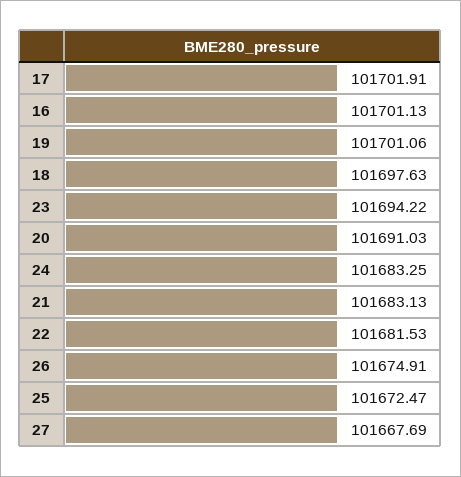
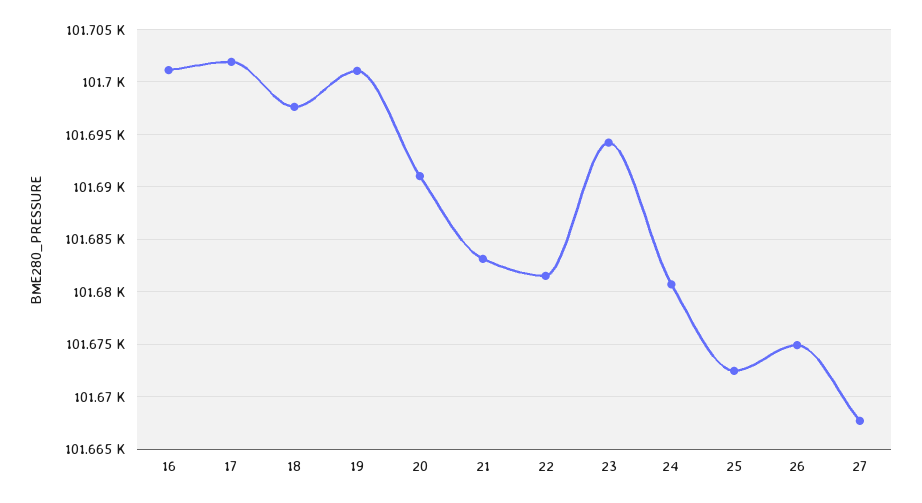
24: 101683.25 -> 101681

